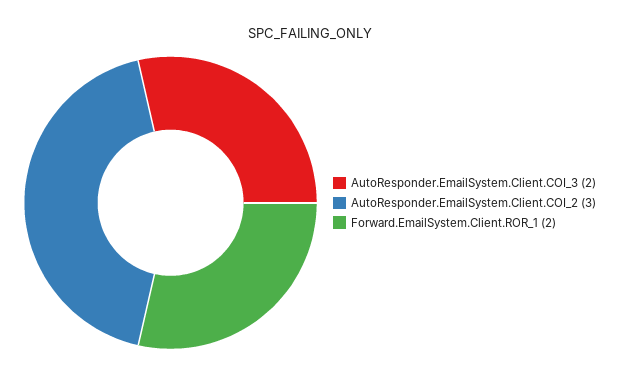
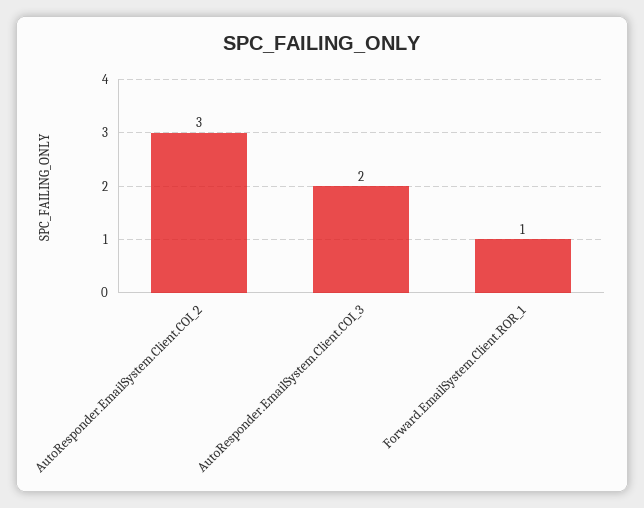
Forward.EmailSystem.Client.ROR_1: 2 -> 1

